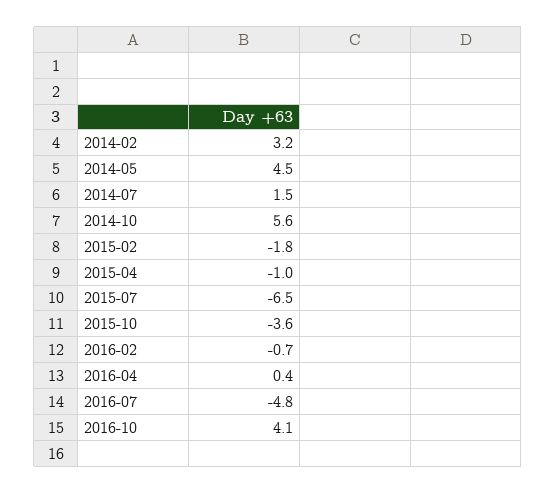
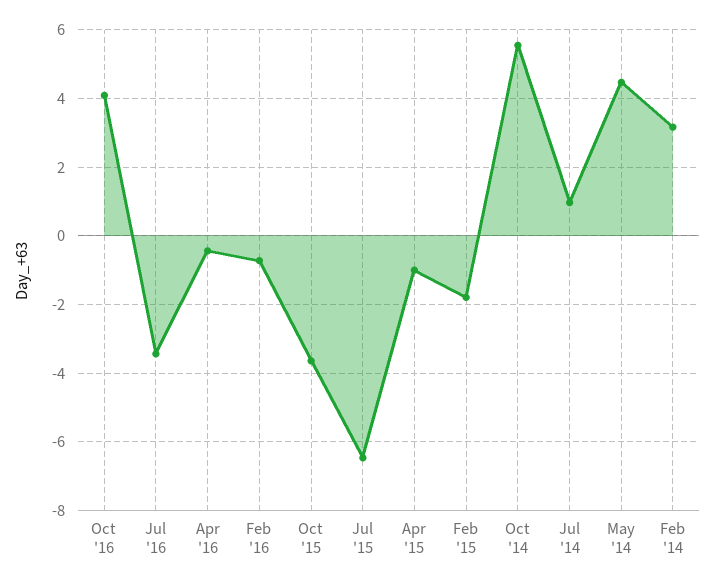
2014-07: 1.5 -> 1
2016-04: 0.4 -> -0.4
2016-07: -4.8 -> -3.4

